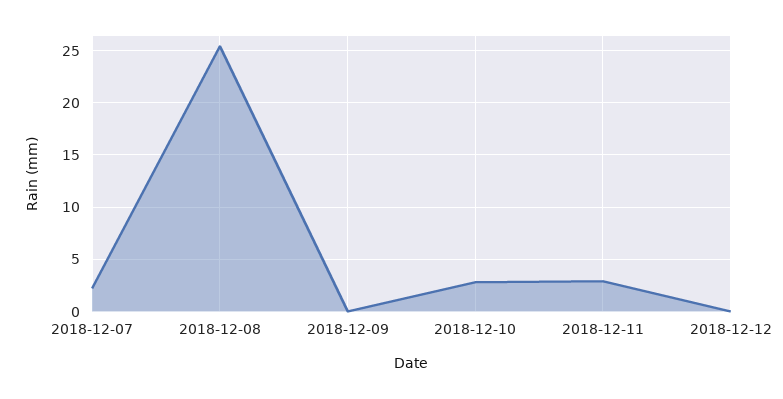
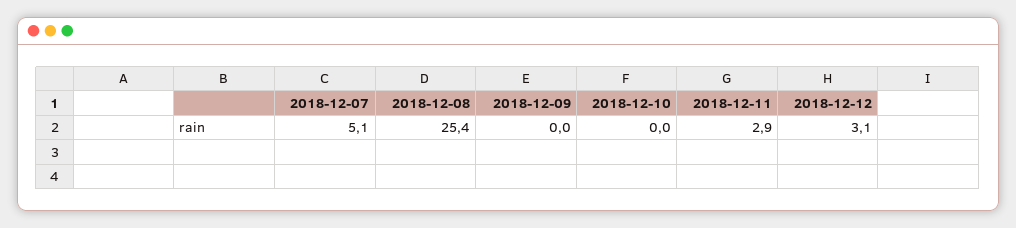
2018-12-07: 2 -> 5.1
2018-12-10: 3 -> 0
2018-12-12: 0 -> 3.1

